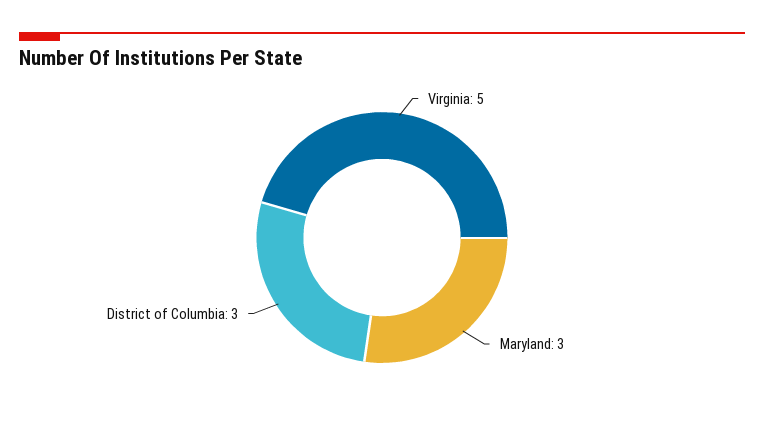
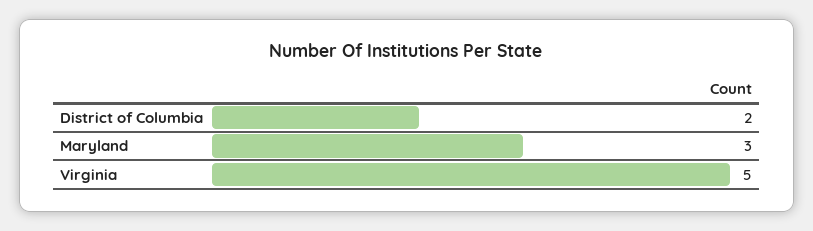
District of Columbia: 3 -> 2

